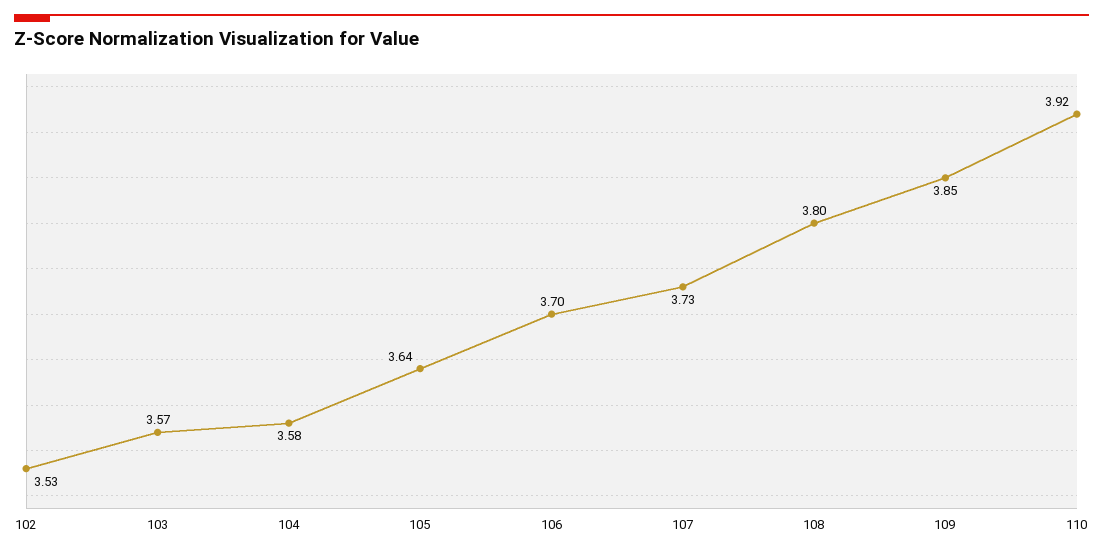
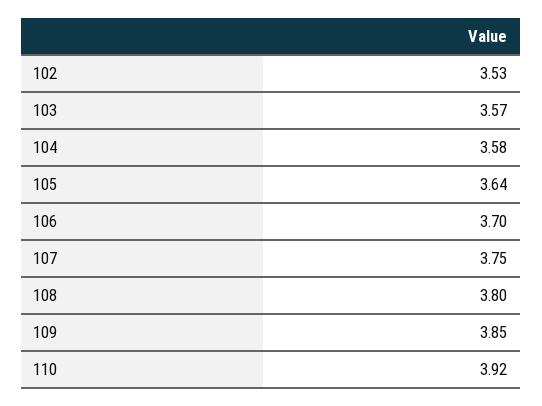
107: 3.73 -> 3.75

